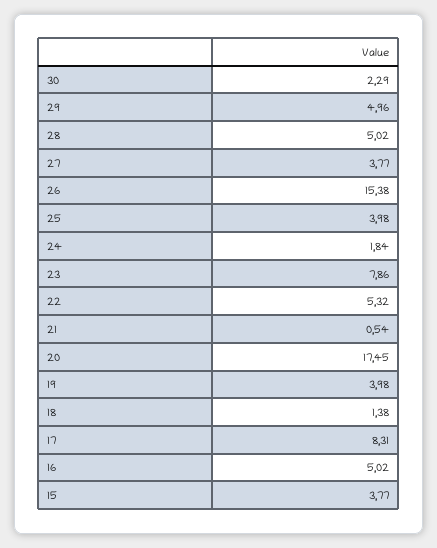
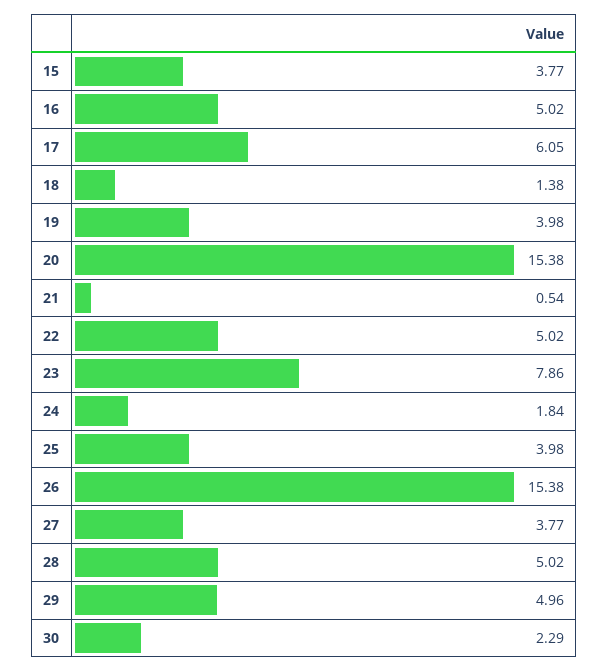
22: 5.32 -> 5.02
20: 17.45 -> 15.38
17: 8.31 -> 6.05

